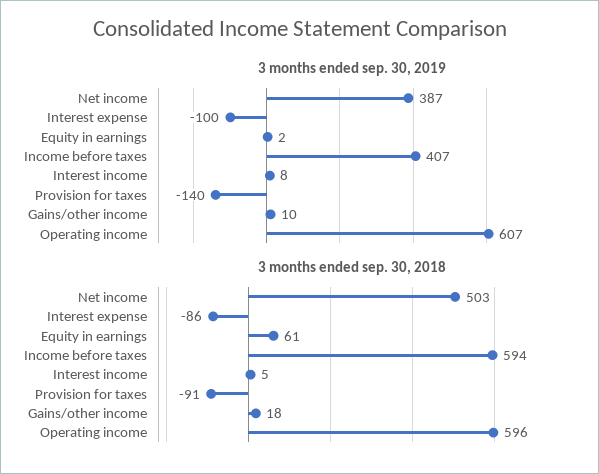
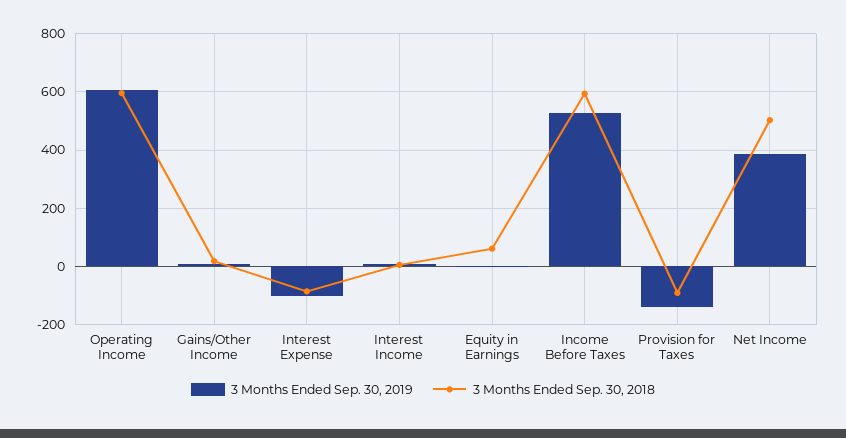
3 months ended sep. 30, 2019, Income before taxes: 407 -> 525

